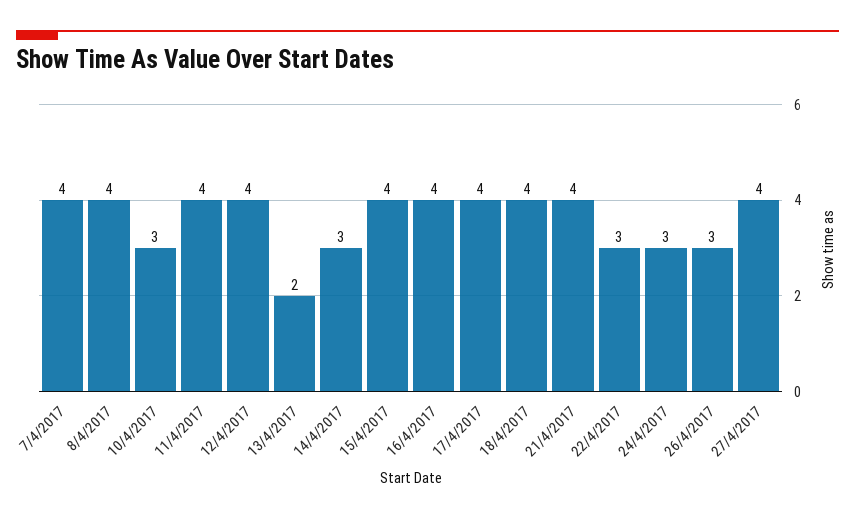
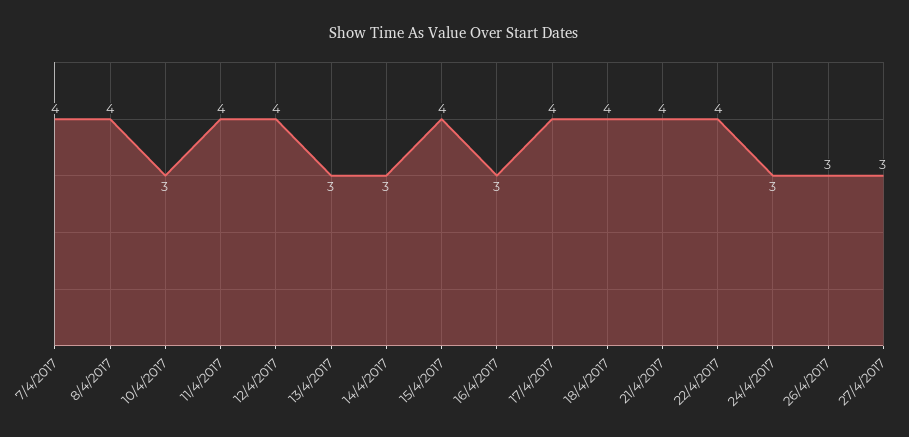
13/4/2017: 2 -> 3
16/4/2017: 4 -> 3
22/4/2017: 3 -> 4
27/4/2017: 4 -> 3

